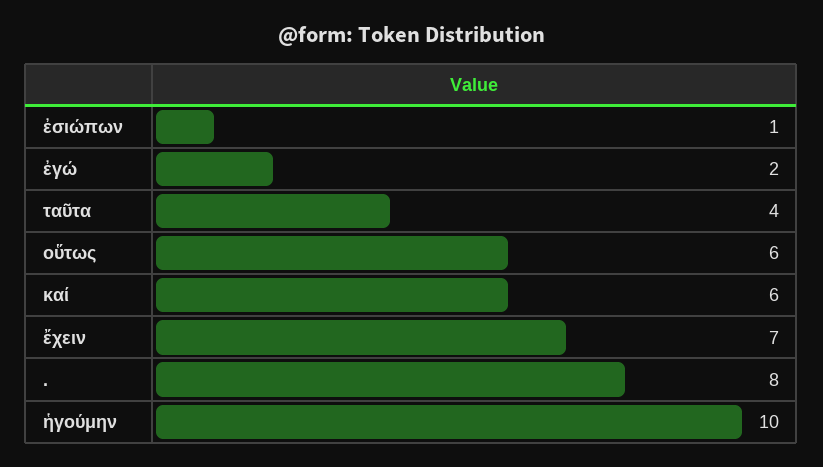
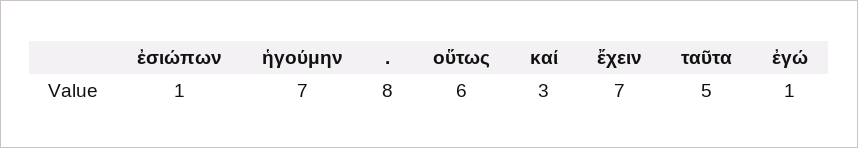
ἐγώ: 2 -> 1
ταῦτα: 4 -> 5
καί: 6 -> 3
ἡγούμην: 10 -> 7

